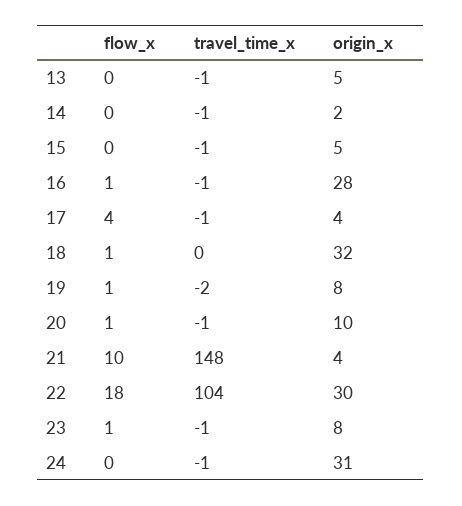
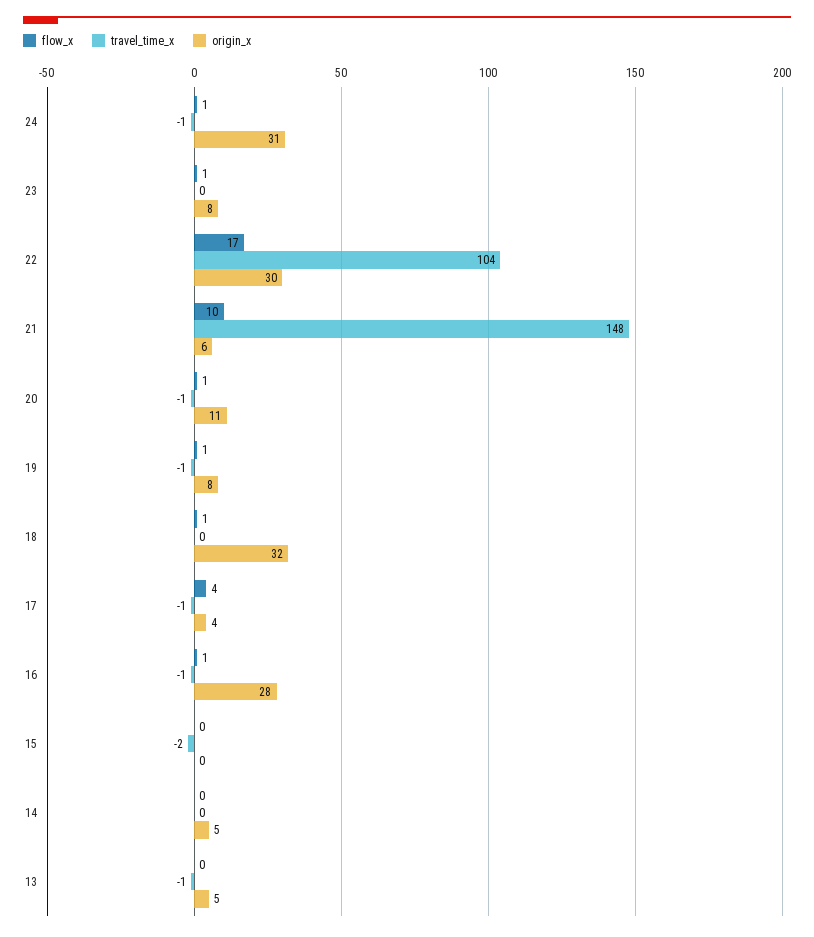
travel_time_x, 14: -1 -> 0
origin_x, 14: 2 -> 5
travel_time_x, 15: -1 -> -2
origin_x, 15: 5 -> 0
travel_time_x, 19: -2 -> -1
origin_x, 20: 10 -> 11
origin_x, 21: 4 -> 6
flow_x, 22: 18 -> 17
travel_time_x, 23: -1 -> 0
flow_x, 24: 0 -> 1

